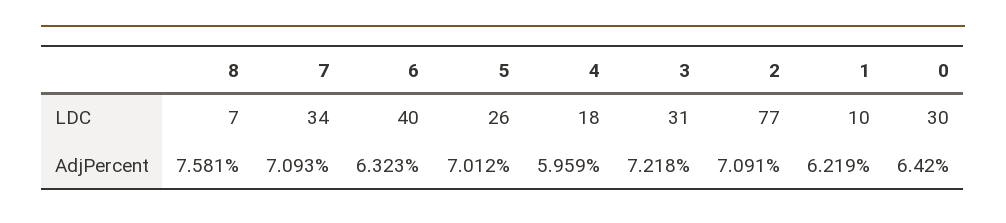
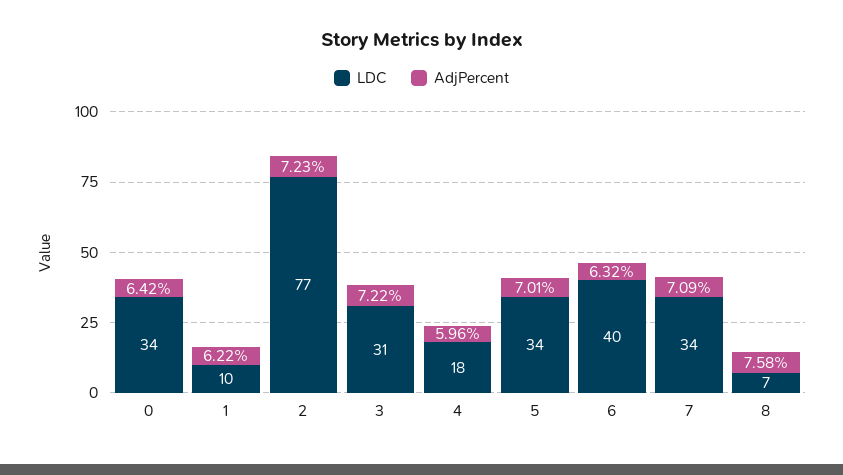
LDC, 5: 26 -> 34
LDC, 0: 30 -> 34
AdjPercent, 2: 7.091 -> 7.23

